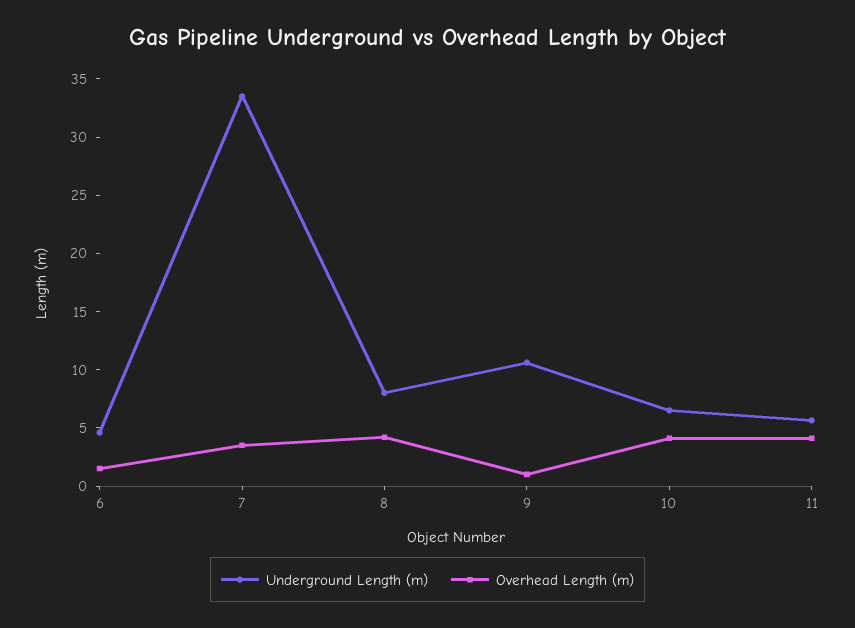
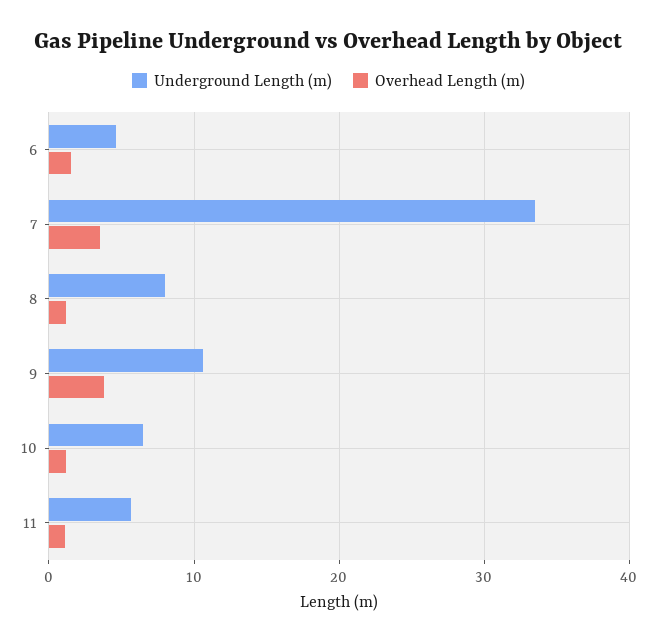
Overhead Length (m), 8: 4 -> 1
Overhead Length (m), 9: 1 -> 4
Overhead Length (m), 10: 4 -> 1
Overhead Length (m), 11: 4 -> 1

